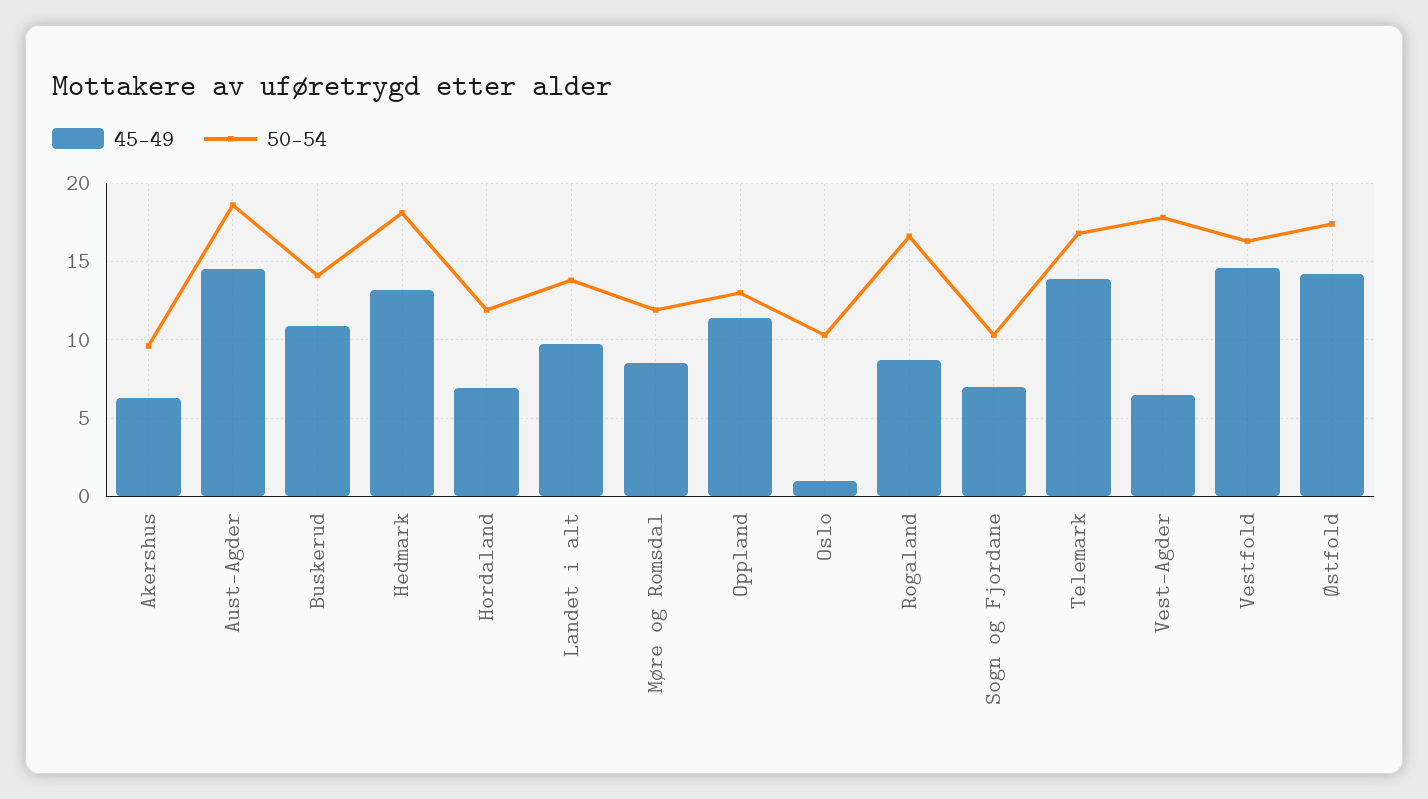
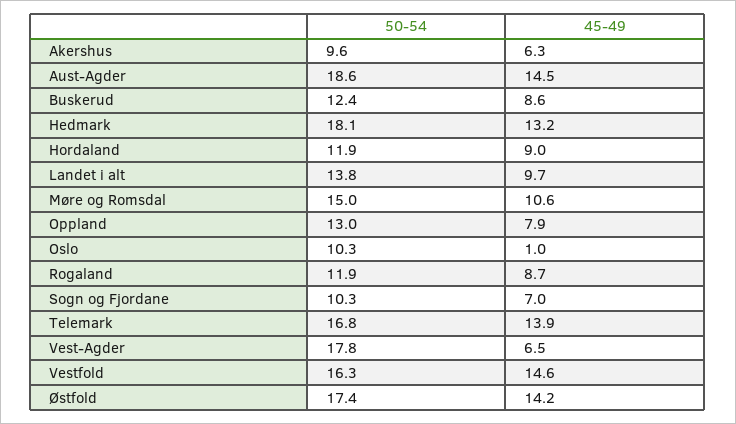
45-49, Buskerud: 11 -> 8.6
50-54, Buskerud: 14 -> 12.4
45-49, Hordaland: 7 -> 9
45-49, Møre og Romsdal: 8.5 -> 10.6
50-54, Møre og Romsdal: 12 -> 15
45-49, Oppland: 11.5 -> 7.9
50-54, Rogaland: 16.5 -> 11.9

